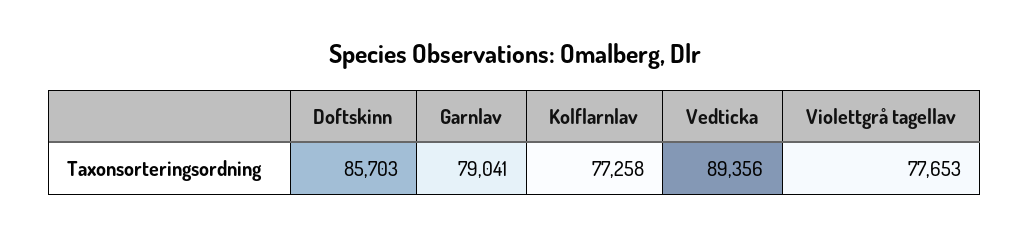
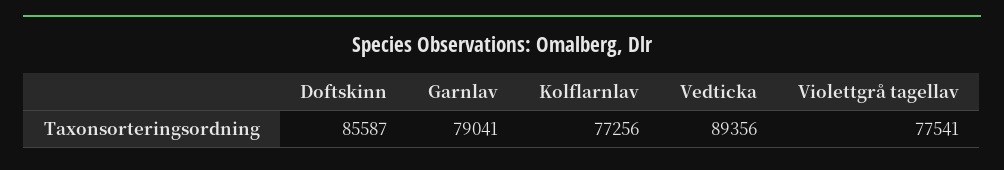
Doftskinn: 85703 -> 85587
Kolflarnlav: 77258 -> 77256
Violettgrå tagellav: 77653 -> 77541

